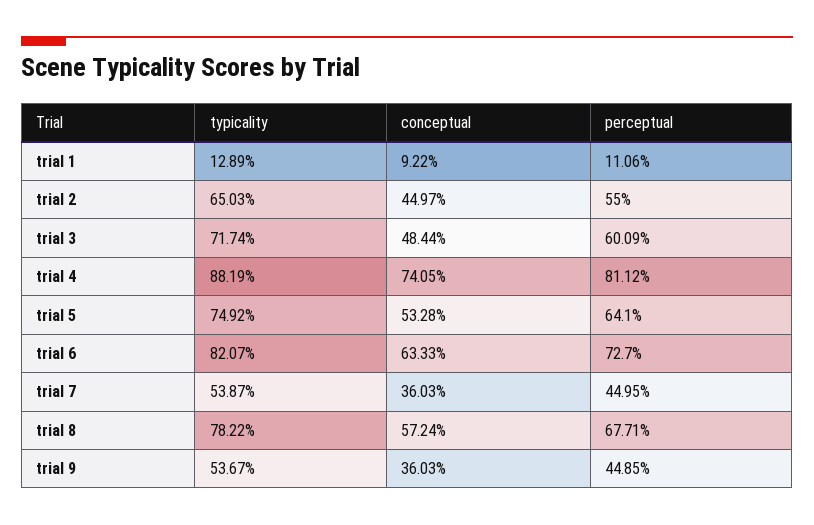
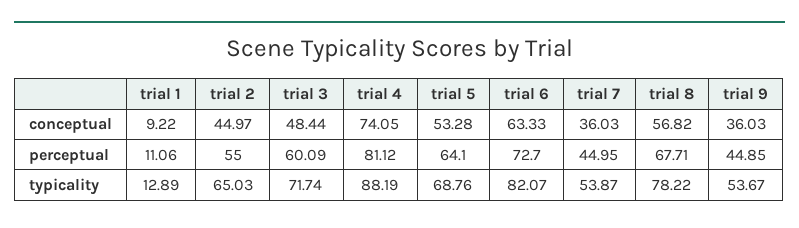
typicality, trial 5: 74.92 -> 68.76
conceptual, trial 8: 57.24 -> 56.82

